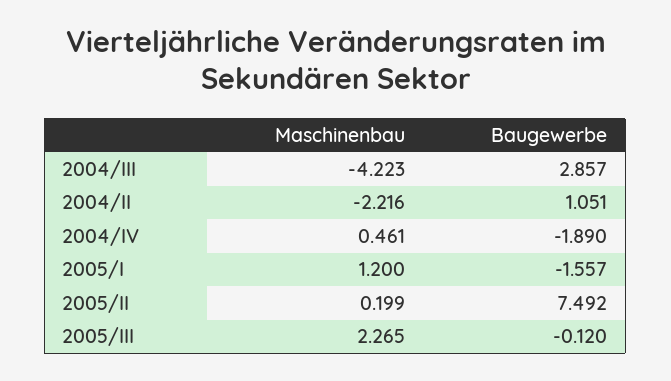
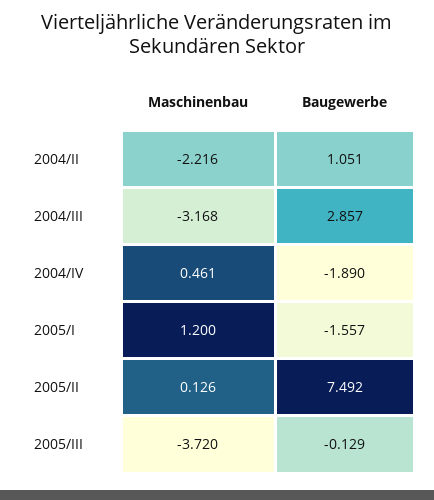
Maschinenbau, 2004/III: -4.223 -> -3.168
Maschinenbau, 2005/II: 0.199 -> 0.126
Maschinenbau, 2005/III: 2.265 -> -3.72
Baugewerbe, 2005/III: -0.12 -> -0.129

